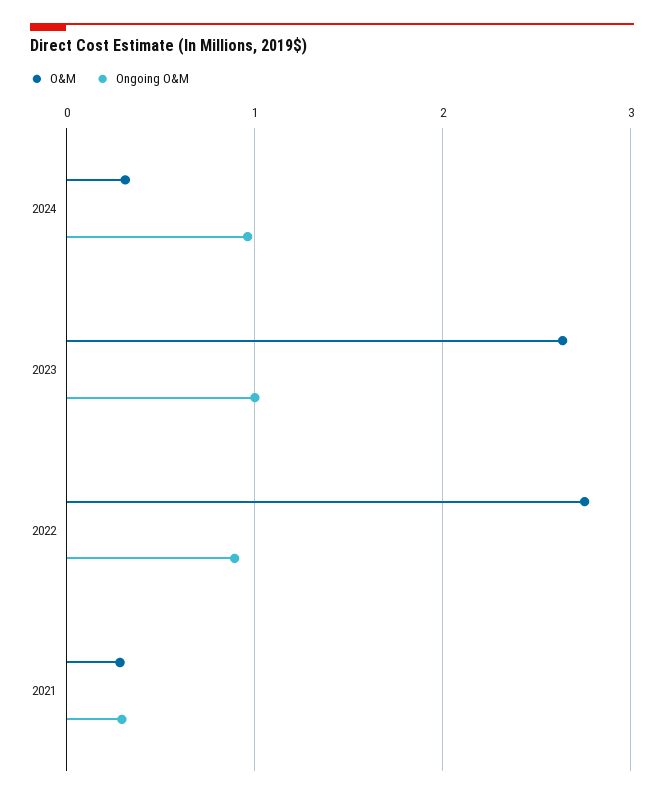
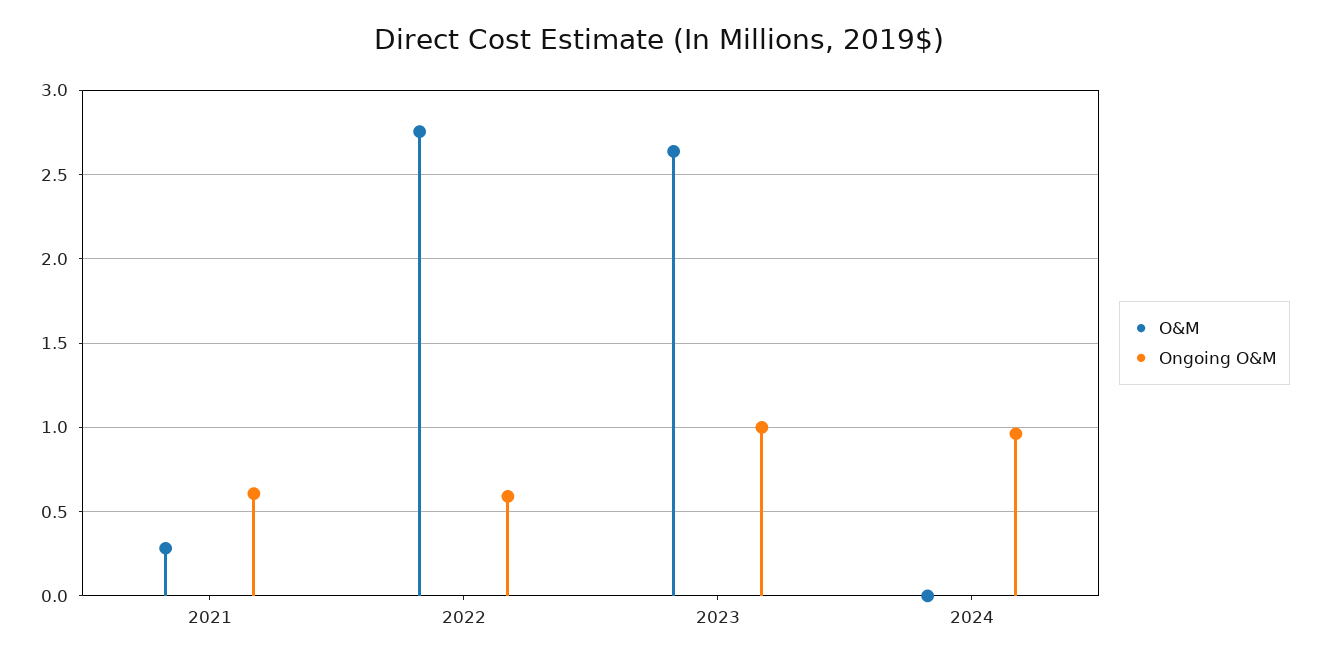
O&M, 2024: 0.3 -> 0
Ongoing O&M, 2022: 0.9 -> 0.6
Ongoing O&M, 2021: 0.3 -> 0.6

